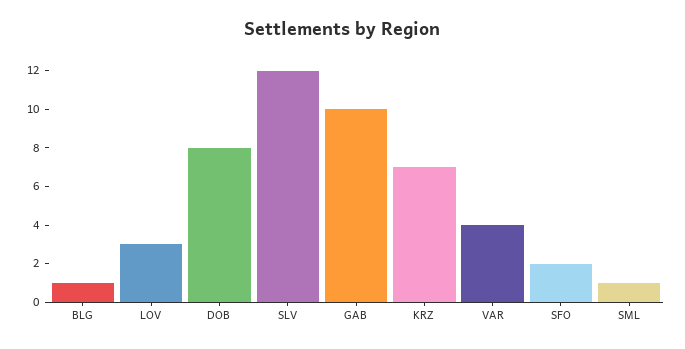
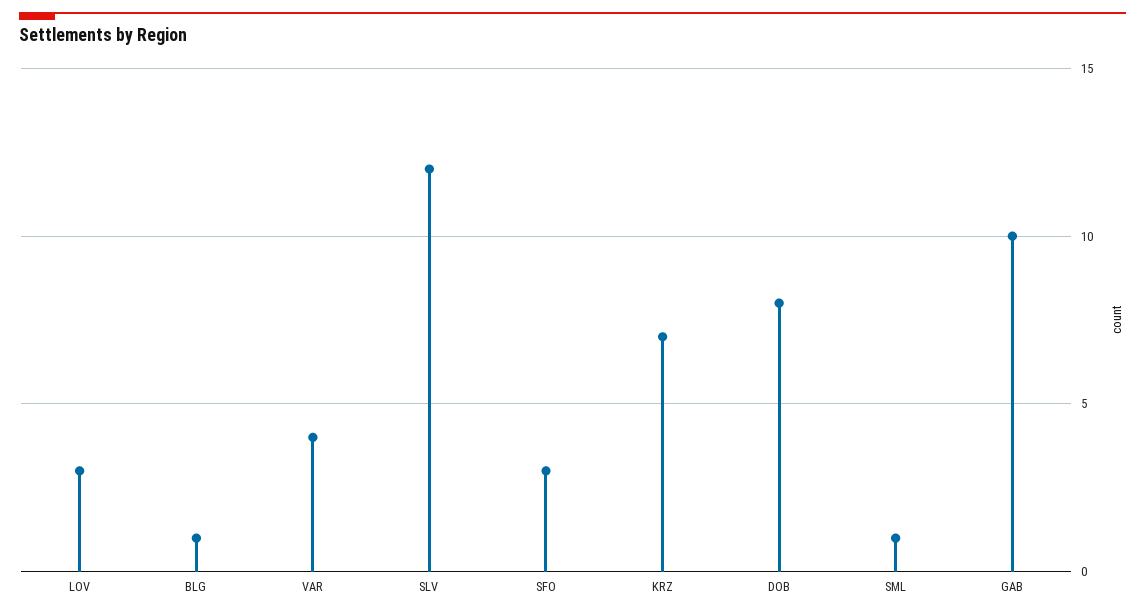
SFO: 2 -> 3

